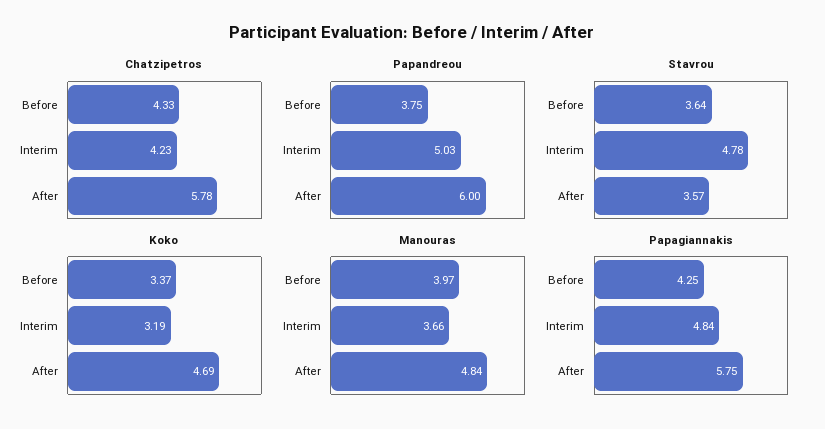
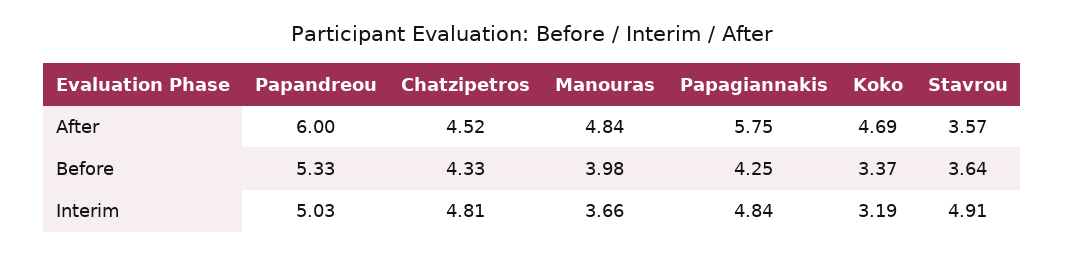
Chatzipetros, Interim: 4.23 -> 4.81
Chatzipetros, After: 5.78 -> 4.52
Papandreou, Before: 3.75 -> 5.33
Stavrou, Interim: 4.78 -> 4.91
Manouras, Before: 3.97 -> 3.98

